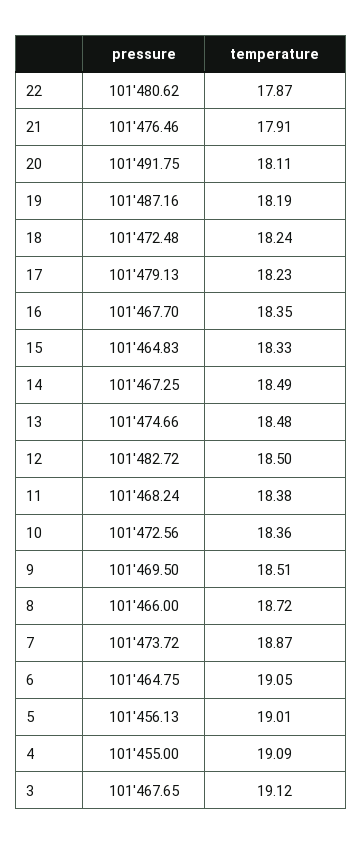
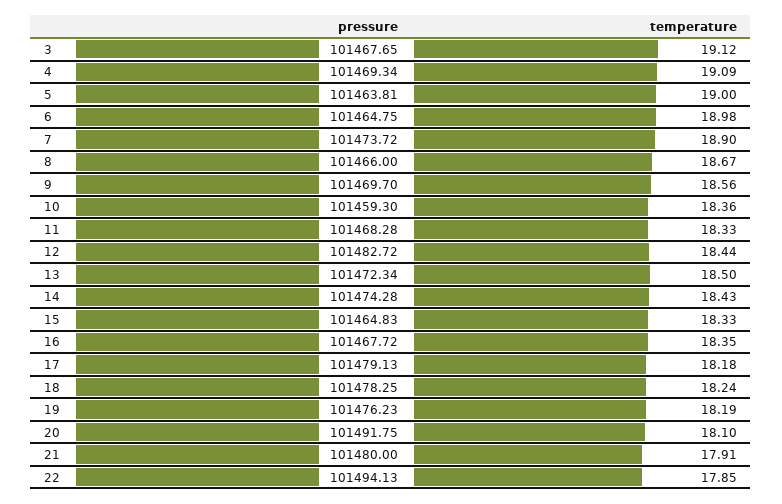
pressure, 22: 101480.62 -> 101494.13
temperature, 22: 17.87 -> 17.85
pressure, 21: 101476.46 -> 101480
temperature, 20: 18.11 -> 18.1
pressure, 19: 101487.16 -> 101476.23
pressure, 18: 101472.48 -> 101478.25
temperature, 17: 18.23 -> 18.18
pressure, 16: 101467.7 -> 101467.72
pressure, 14: 101467.25 -> 101474.28
temperature, 14: 18.49 -> 18.43
pressure, 13: 101474.66 -> 101472.34
temperature, 13: 18.48 -> 18.5
temperature, 12: 18.5 -> 18.44
pressure, 11: 101468.24 -> 101468.28
temperature, 11: 18.38 -> 18.33
pressure, 10: 101472.56 -> 101459.3
pressure, 9: 101469.5 -> 101469.7
temperature, 9: 18.51 -> 18.56
temperature, 8: 18.72 -> 18.67
temperature, 7: 18.87 -> 18.9
temperature, 6: 19.05 -> 18.98
pressure, 5: 101456.13 -> 101463.81
temperature, 5: 19.01 -> 19
pressure, 4: 101455 -> 101469.34

